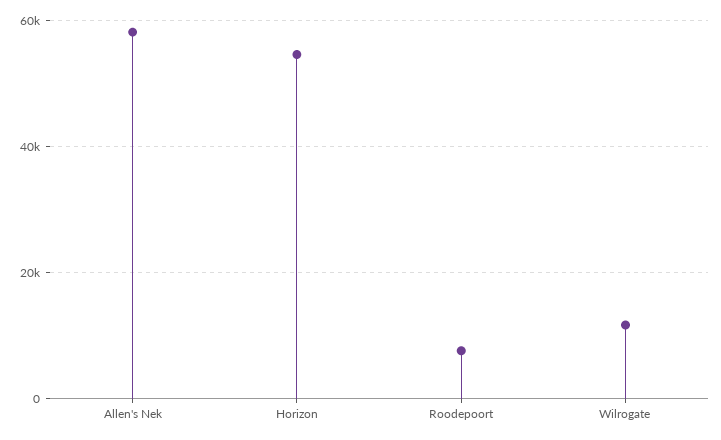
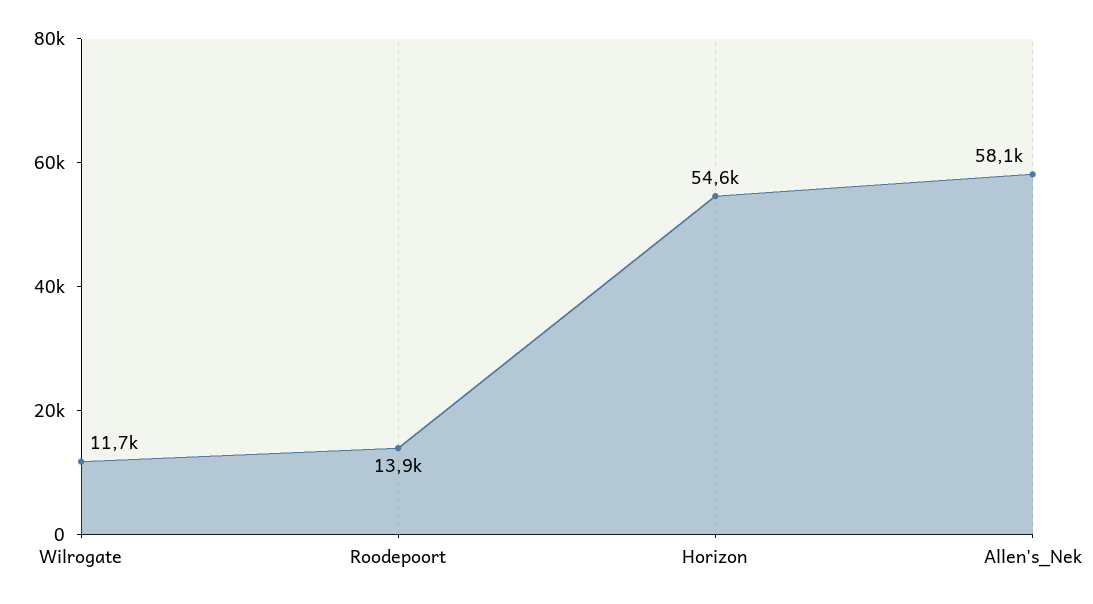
Roodepoort: 8000 -> 13900

